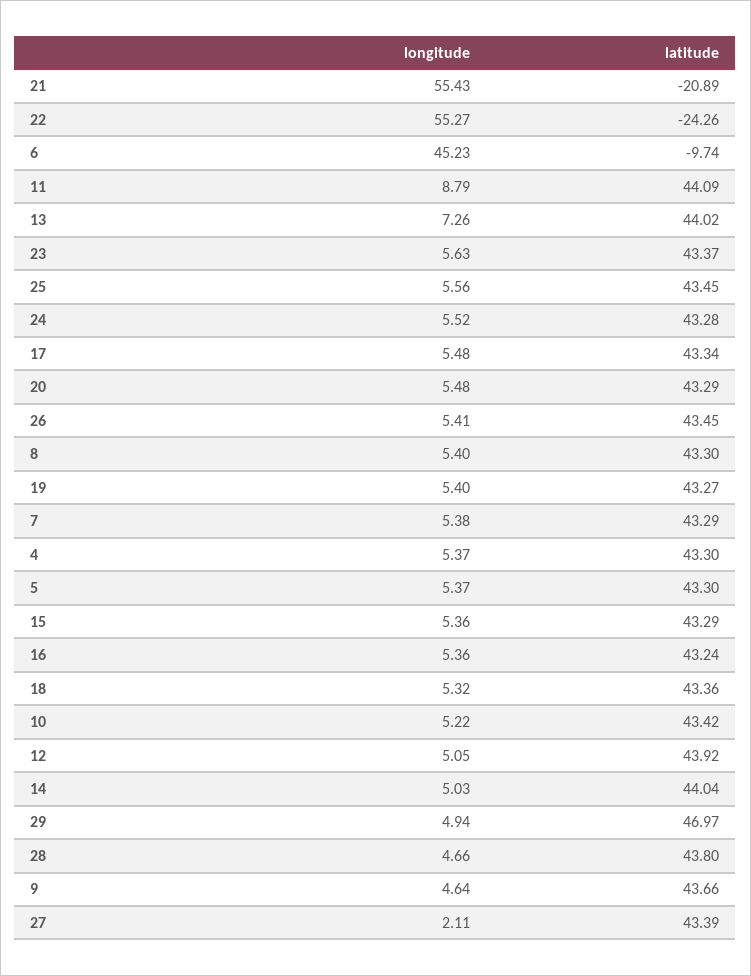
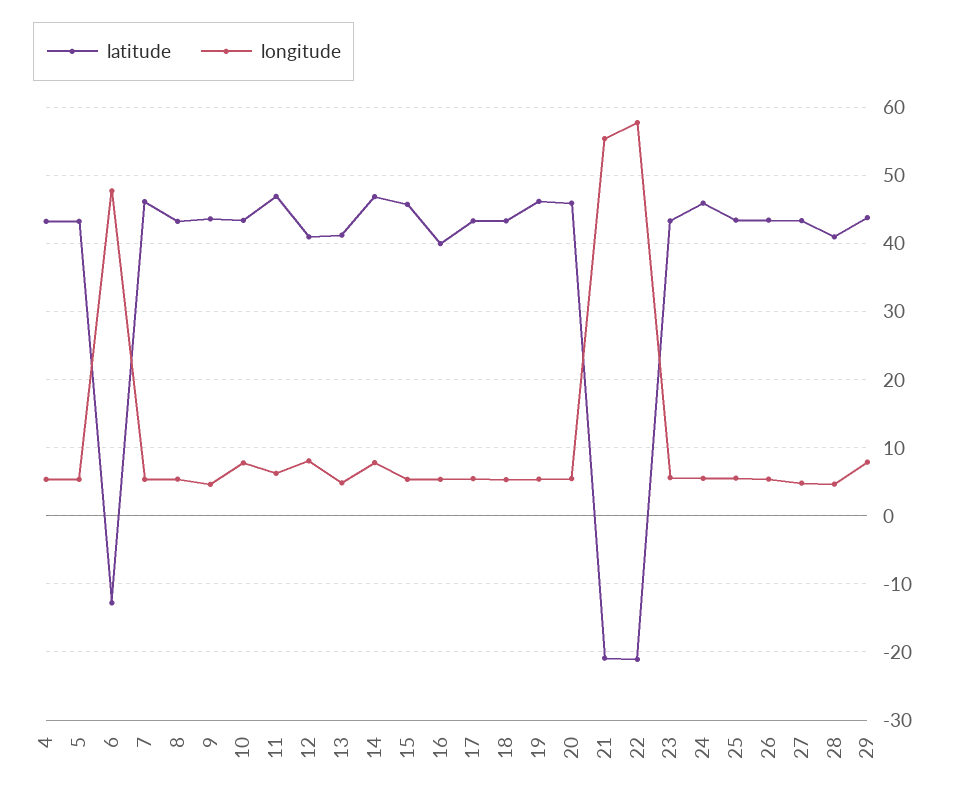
longitude, 22: 55.27 -> 58
latitude, 22: -24.26 -> -21
longitude, 6: 45.23 -> 48
latitude, 6: -9.74 -> -13
longitude, 11: 8.79 -> 6
latitude, 11: 44.09 -> 47
longitude, 13: 7.26 -> 5
latitude, 13: 44.02 -> 41
latitude, 24: 43.28 -> 46
latitude, 20: 43.29 -> 46
latitude, 19: 43.27 -> 46
latitude, 7: 43.29 -> 46
latitude, 15: 43.29 -> 46
latitude, 16: 43.24 -> 40
longitude, 10: 5.22 -> 8
longitude, 12: 5.05 -> 8
latitude, 12: 43.92 -> 41
longitude, 14: 5.03 -> 8
latitude, 14: 44.04 -> 47
longitude, 29: 4.94 -> 8
latitude, 29: 46.97 -> 44
latitude, 28: 43.8 -> 41
longitude, 27: 2.11 -> 5

